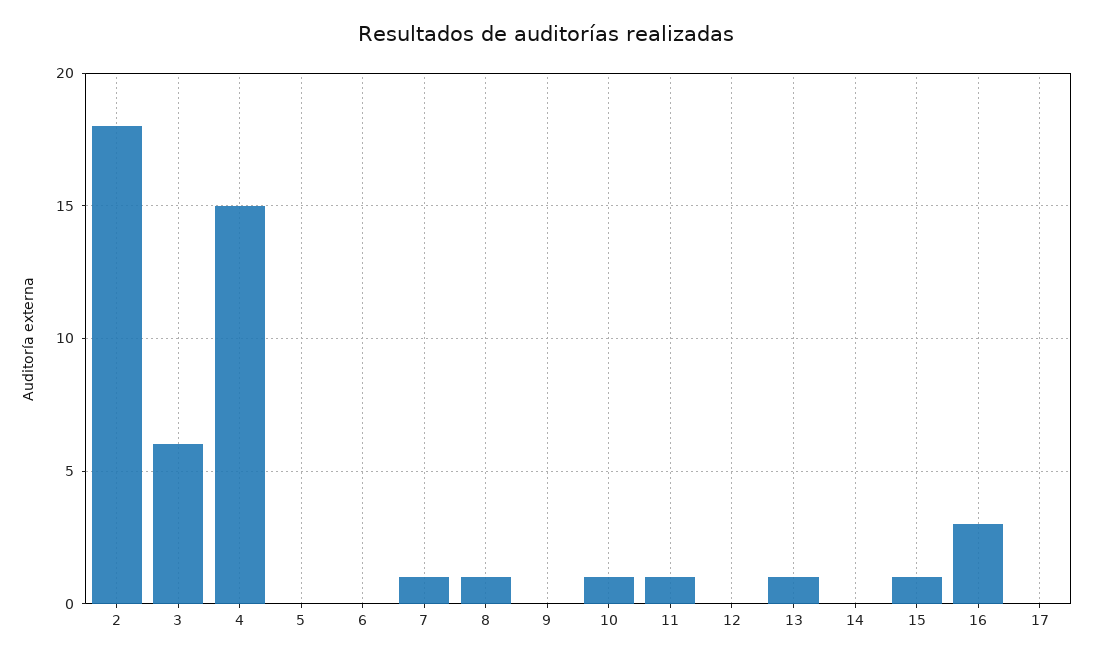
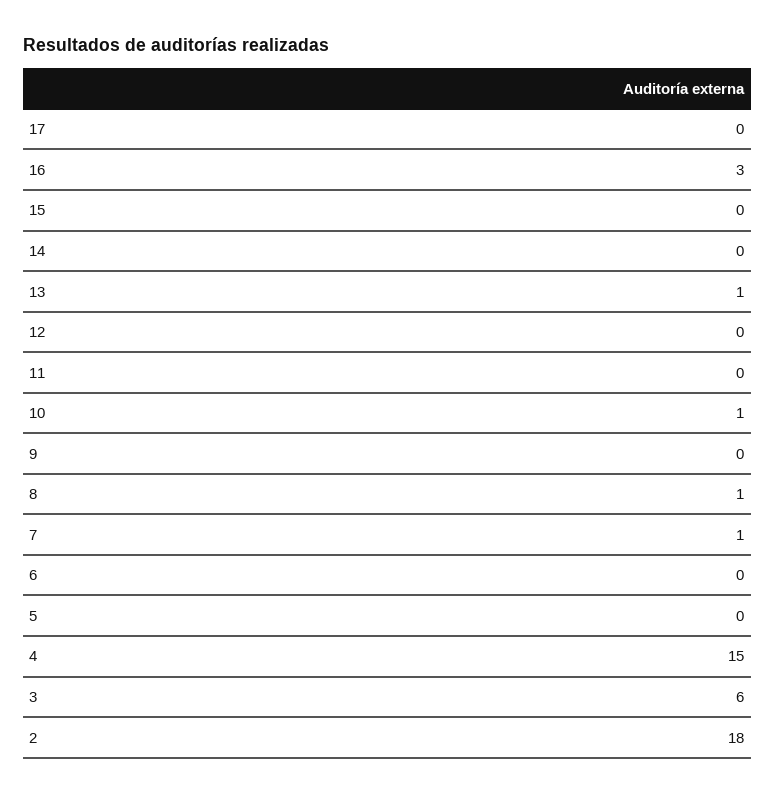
11: 1 -> 0
15: 1 -> 0

